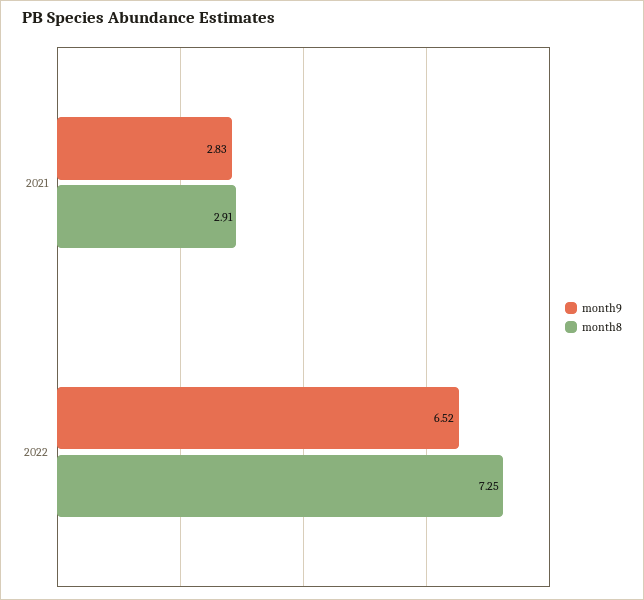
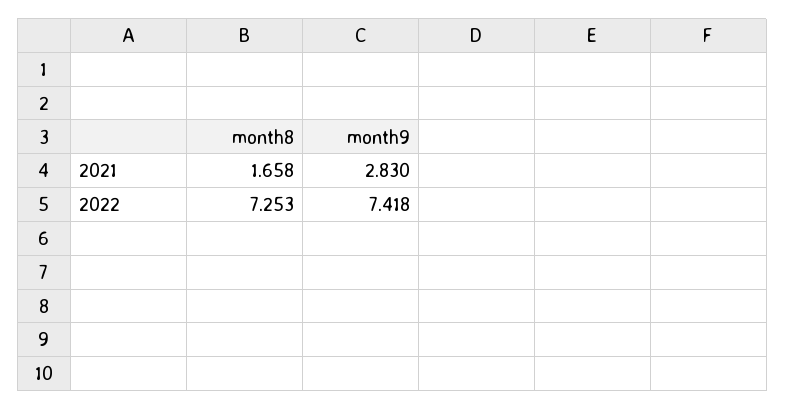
month8, 2021: 2.91 -> 1.658
month9, 2022: 6.52 -> 7.418

